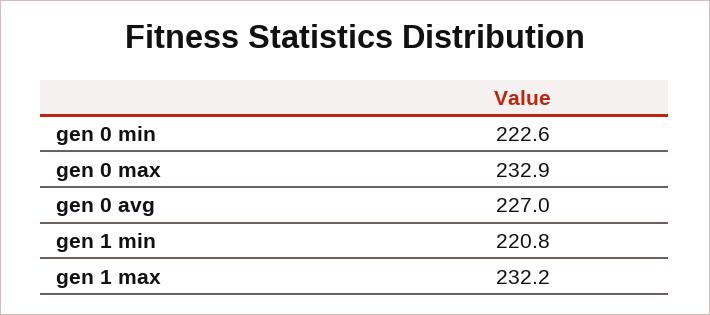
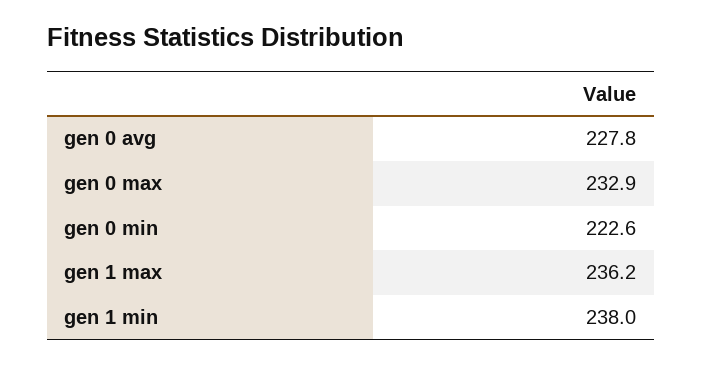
gen 0 avg: 227 -> 227.8
gen 1 min: 220.8 -> 238
gen 1 max: 232.2 -> 236.2

